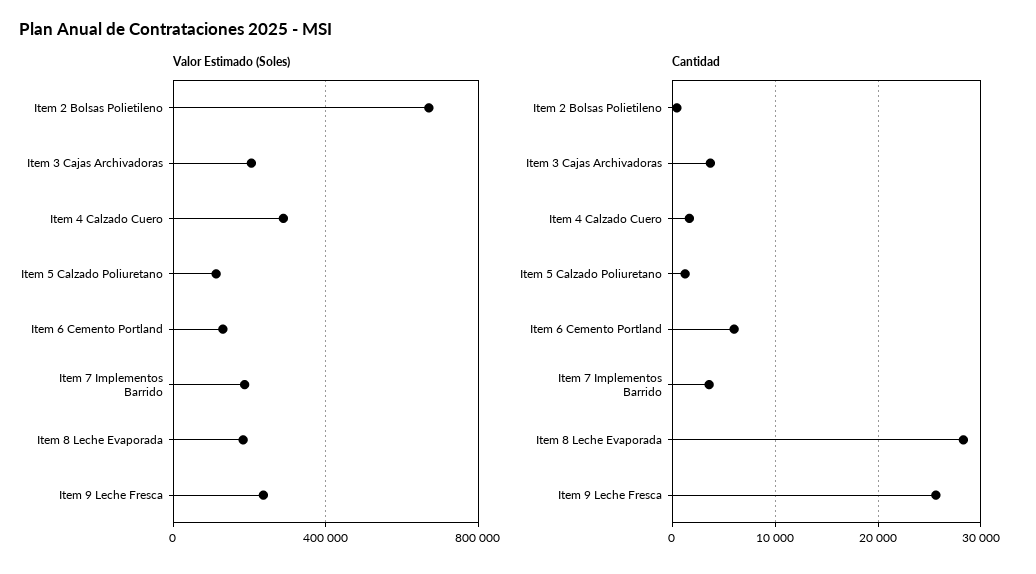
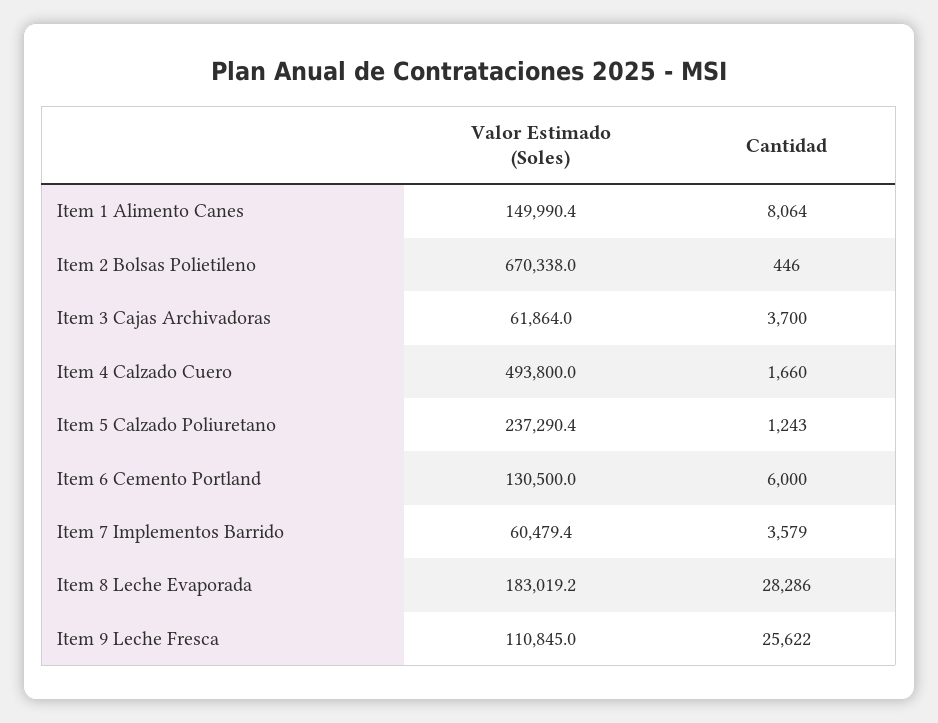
Valor Estimado (Soles), Item 3 Cajas Archivadoras: 200000 -> 61864
Valor Estimado (Soles), Item 4 Calzado Cuero: 300000 -> 493800
Valor Estimado (Soles), Item 5 Calzado Poliuretano: 100000 -> 237290.4
Valor Estimado (Soles), Item 7 Implementos Barrido: 200000 -> 60479.4
Valor Estimado (Soles), Item 9 Leche Fresca: 250000 -> 110845
Valor Estimado (Soles), Item 1 Alimento Canes: none -> 149990.4
Cantidad, Item 1 Alimento Canes: none -> 8064

